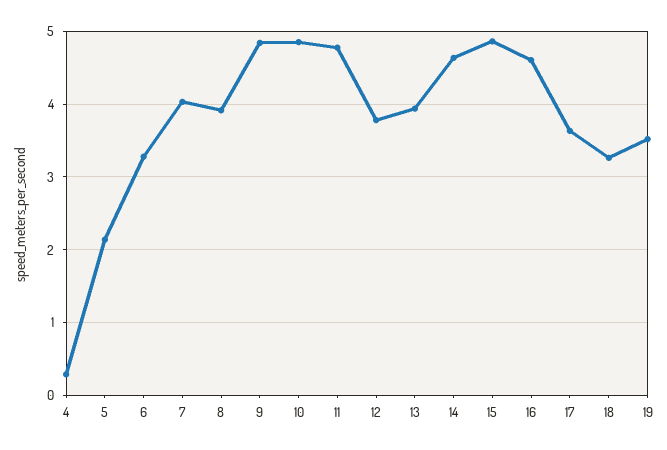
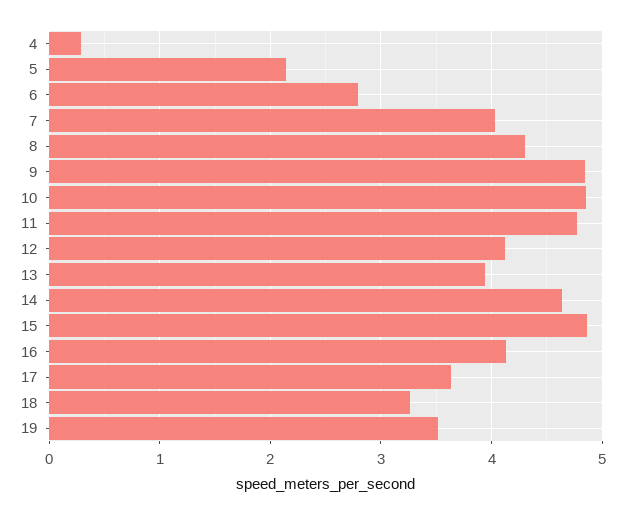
6: 3.3 -> 2.8
8: 3.9 -> 4.3
12: 3.8 -> 4.1
16: 4.6 -> 4.1

